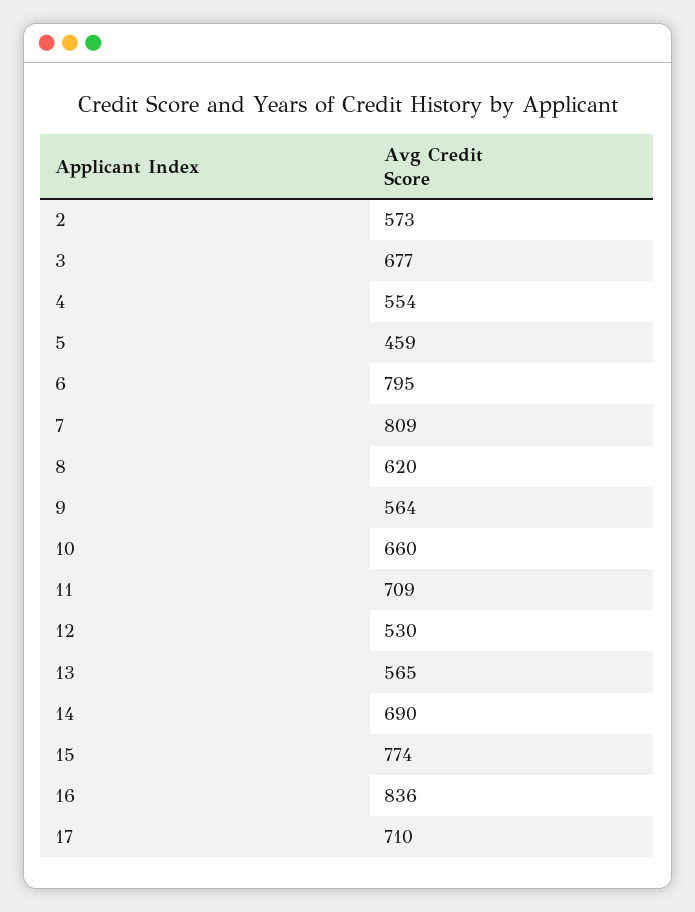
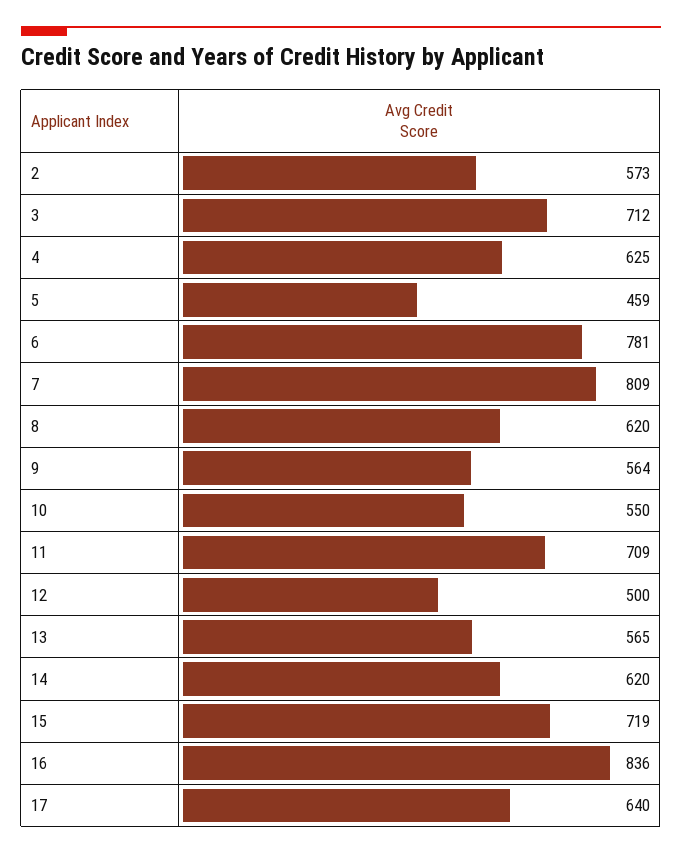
3: 677 -> 712
4: 554 -> 625
6: 795 -> 781
10: 660 -> 550
12: 530 -> 500
14: 690 -> 620
15: 774 -> 719
17: 710 -> 640

